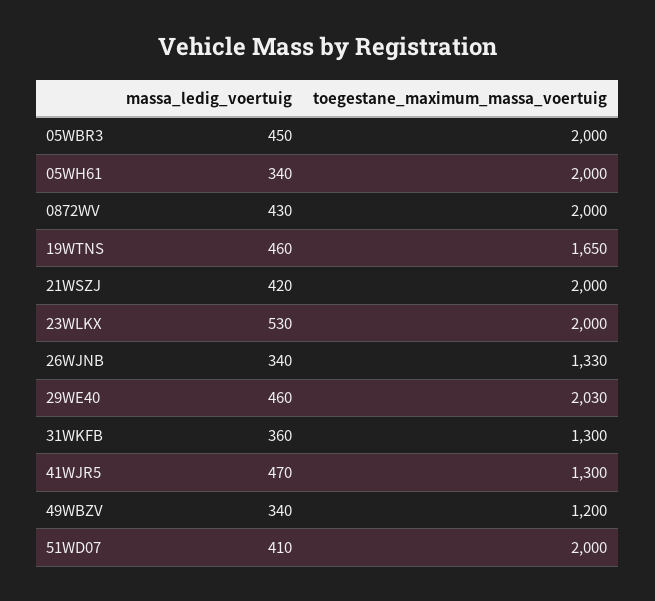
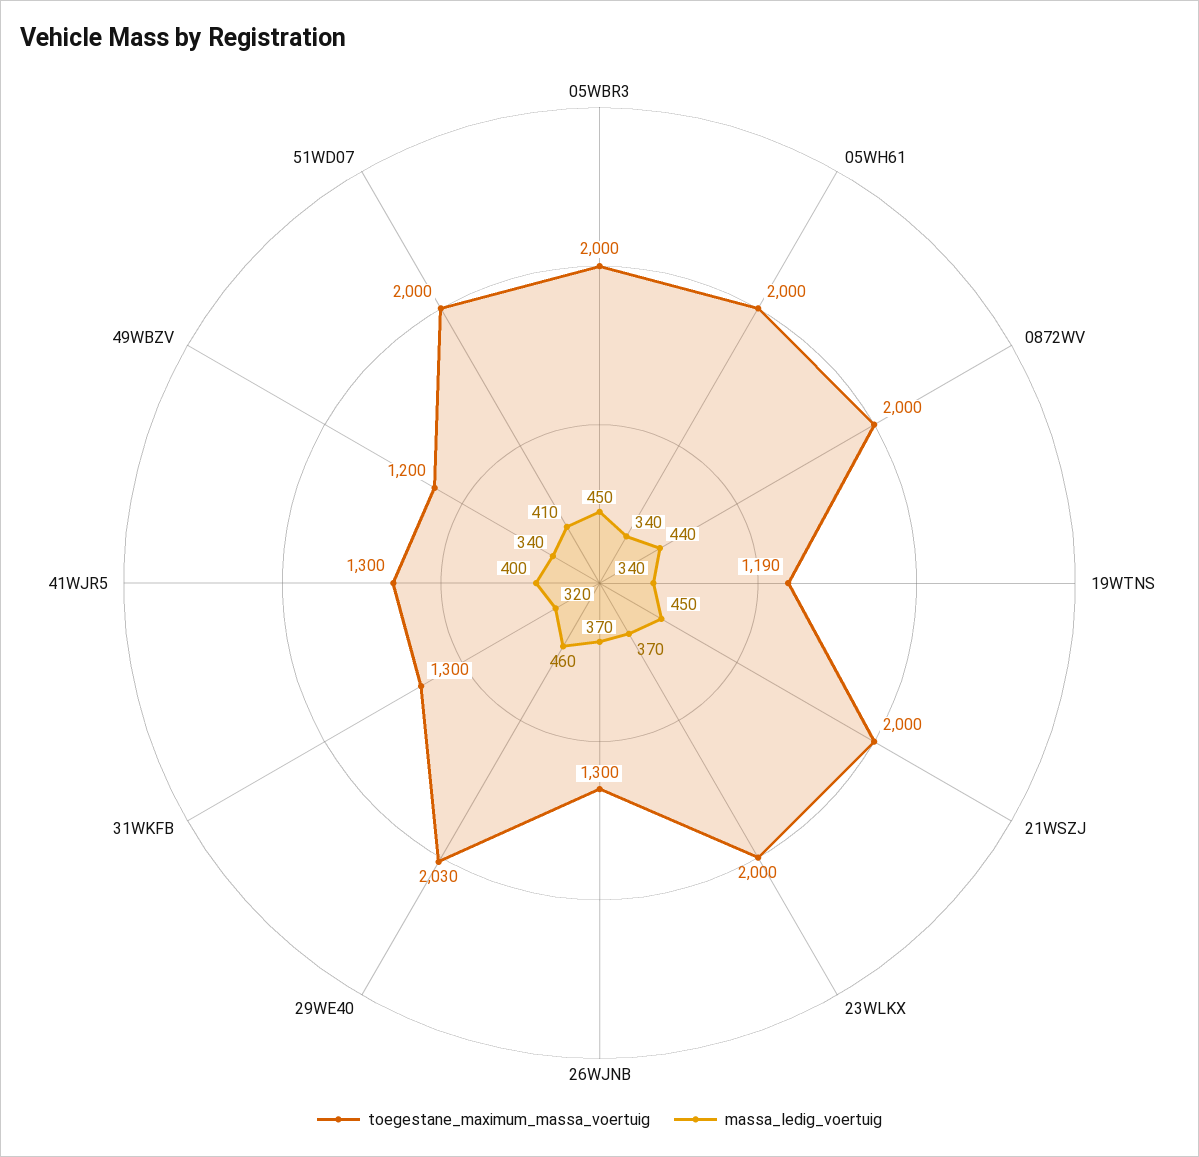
massa_ledig_voertuig, 0872WV: 430 -> 440
massa_ledig_voertuig, 19WTNS: 460 -> 340
toegestane_maximum_massa_voertuig, 19WTNS: 1650 -> 1190
massa_ledig_voertuig, 21WSZJ: 420 -> 450
massa_ledig_voertuig, 23WLKX: 530 -> 370
massa_ledig_voertuig, 26WJNB: 340 -> 370
toegestane_maximum_massa_voertuig, 26WJNB: 1330 -> 1300
massa_ledig_voertuig, 31WKFB: 360 -> 320
massa_ledig_voertuig, 41WJR5: 470 -> 400

